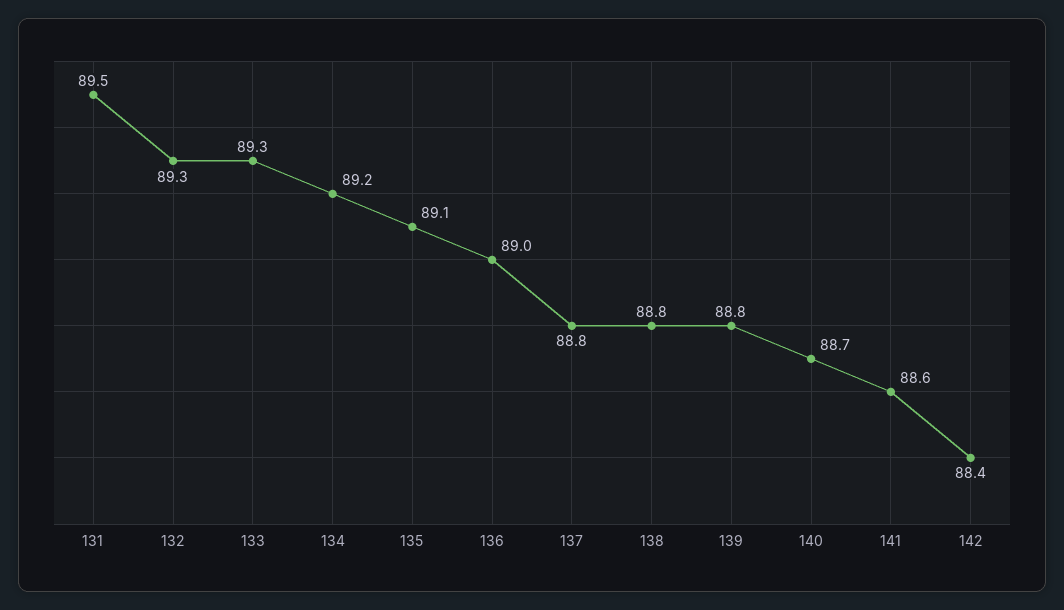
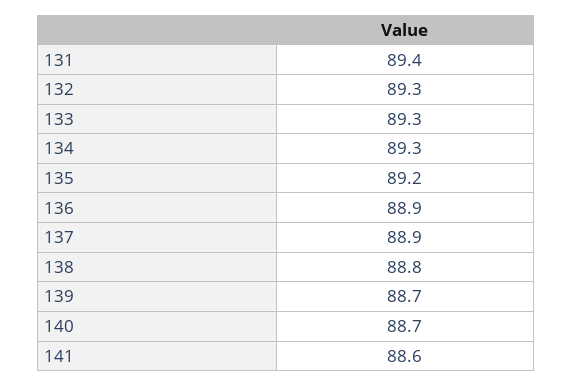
131: 89.5 -> 89.4
134: 89.2 -> 89.3
135: 89.1 -> 89.2
136: 89 -> 88.9
137: 88.8 -> 88.9
139: 88.8 -> 88.7
142: 88.4 -> none

